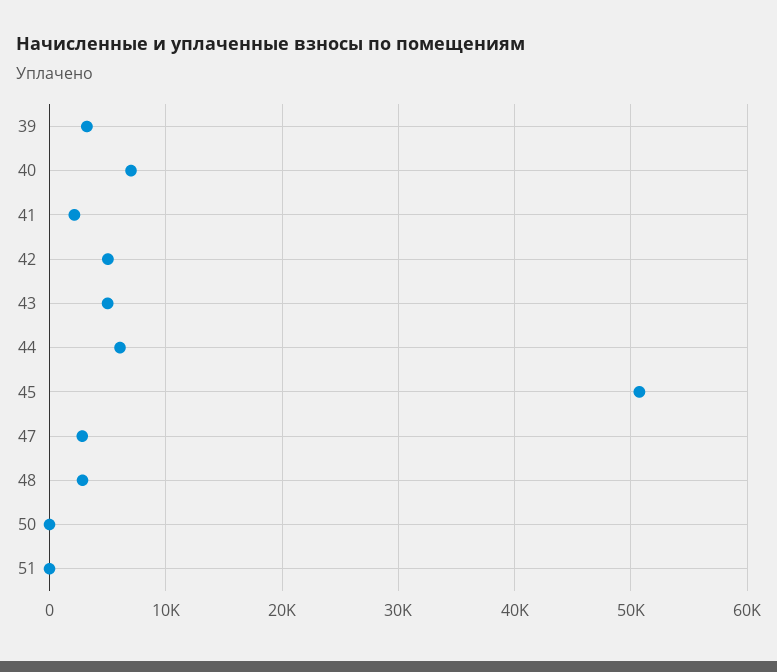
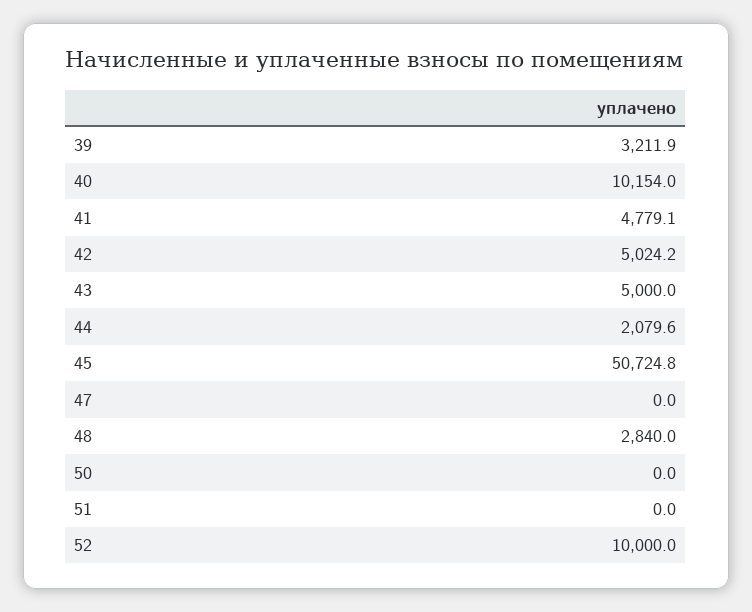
40: 7000 -> 10154
41: 2000 -> 4779.1
44: 6000 -> 2079.6
47: 3000 -> 0
52: none -> 10000

